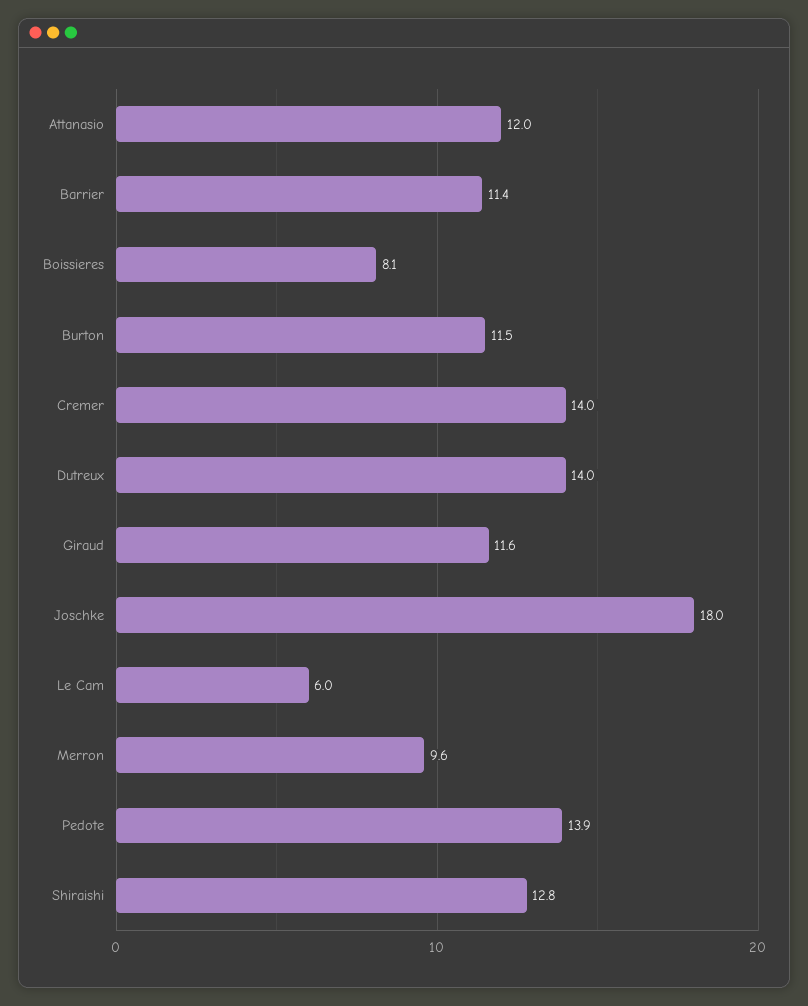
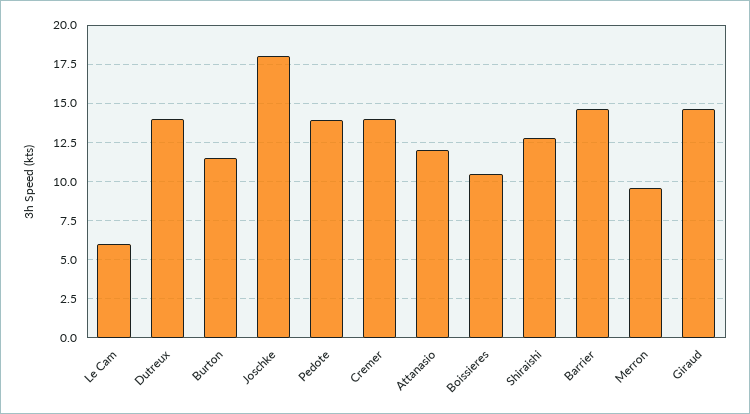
Barrier: 11.4 -> 14.5
Boissieres: 8.1 -> 10.5
Giraud: 11.6 -> 14.5

